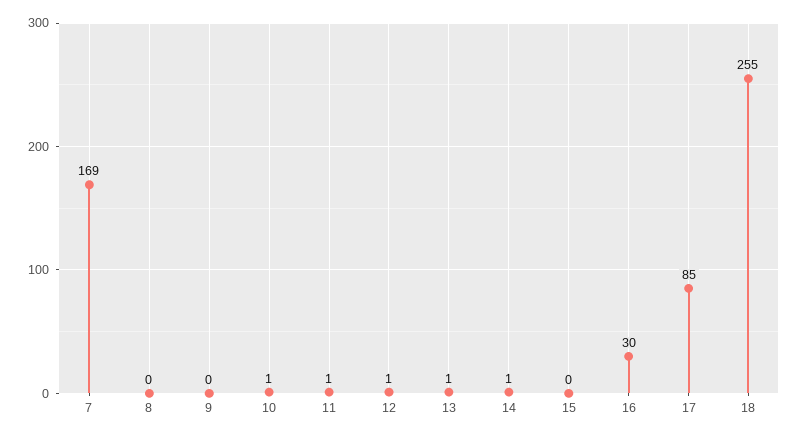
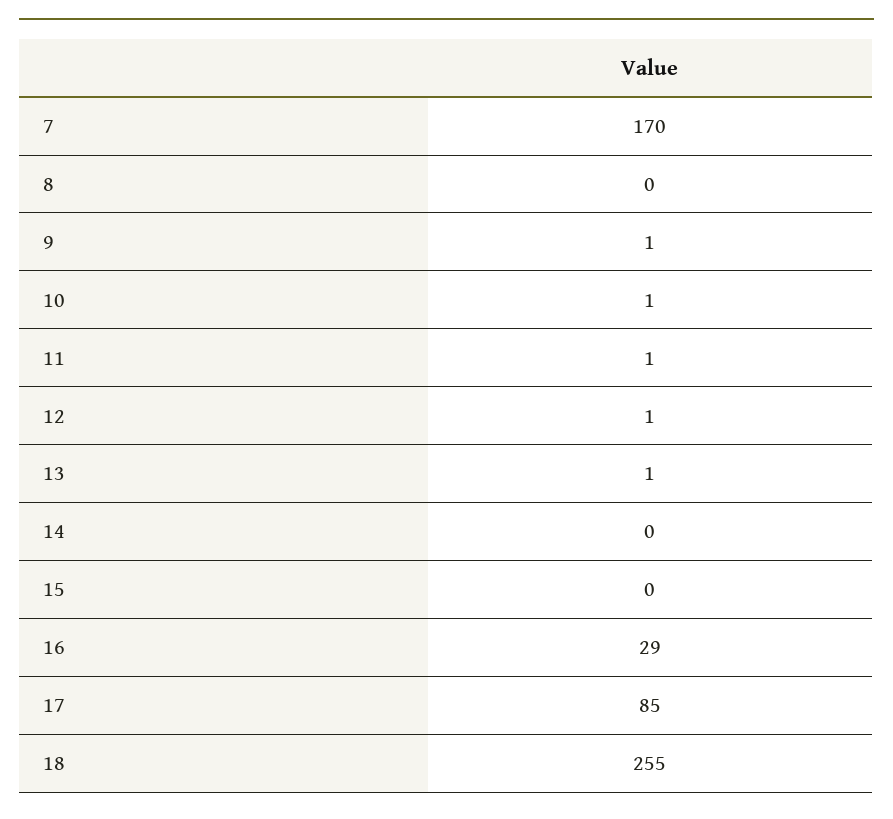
7: 169 -> 170
9: 0 -> 1
14: 1 -> 0
16: 30 -> 29

